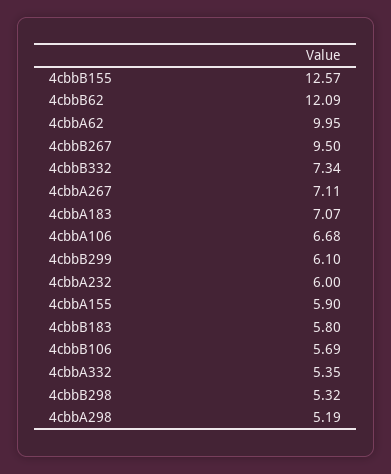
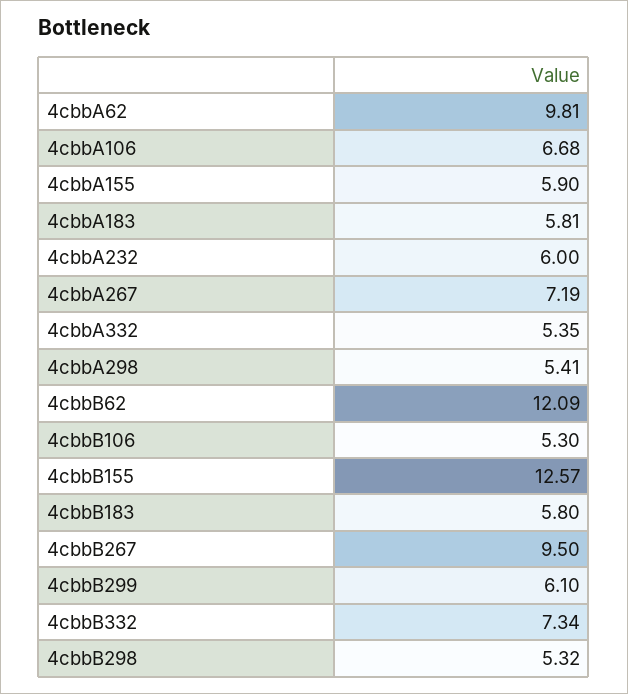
4cbbA62: 9.95 -> 9.81
4cbbA267: 7.11 -> 7.19
4cbbA183: 7.07 -> 5.81
4cbbB106: 5.69 -> 5.3
4cbbA298: 5.19 -> 5.41

